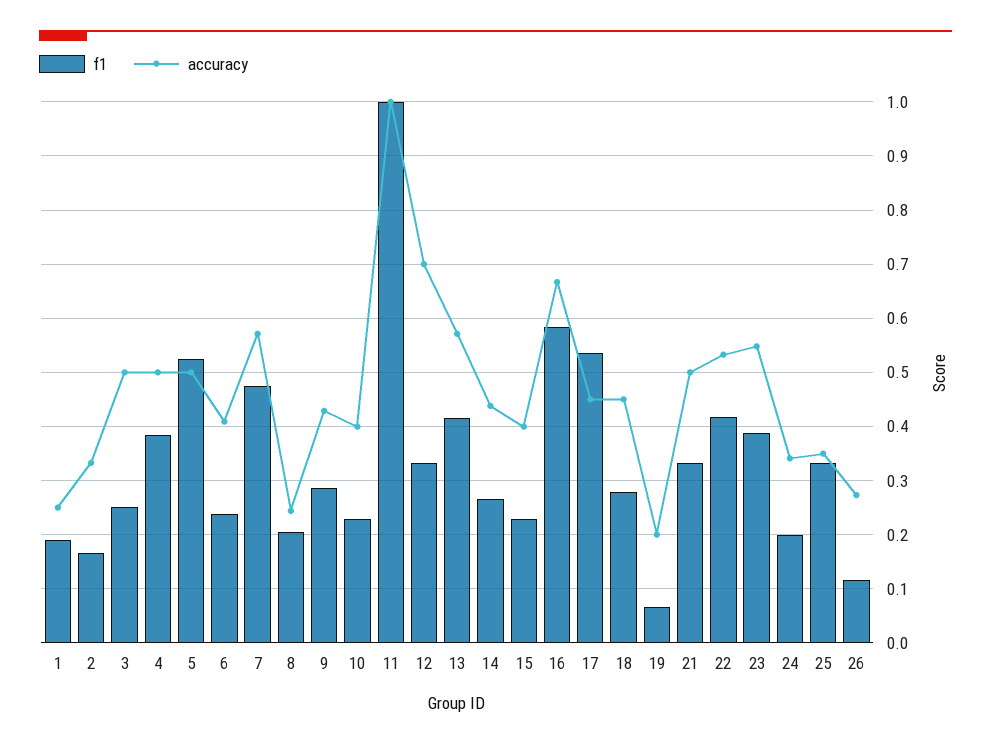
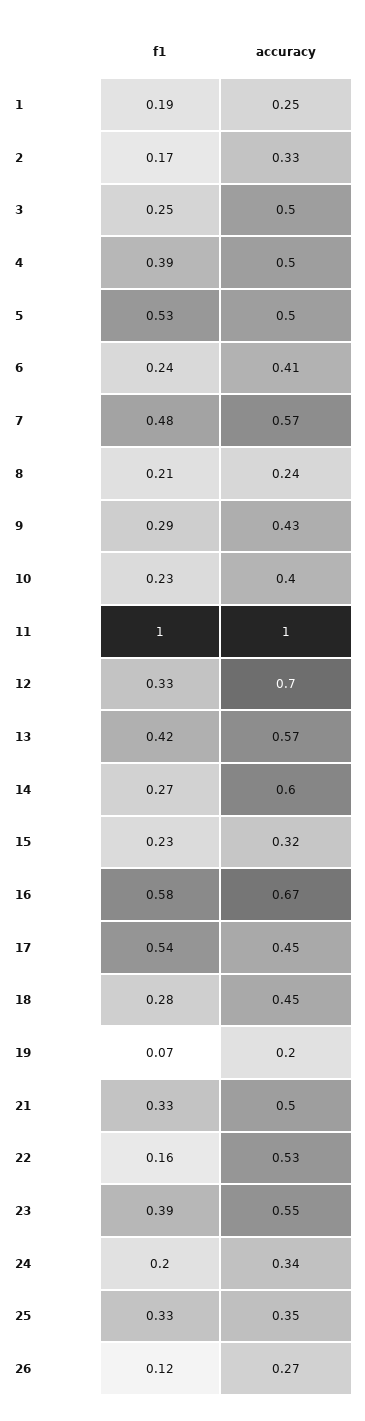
accuracy, 14: 0.44 -> 0.6
accuracy, 15: 0.4 -> 0.32
f1, 22: 0.42 -> 0.16

